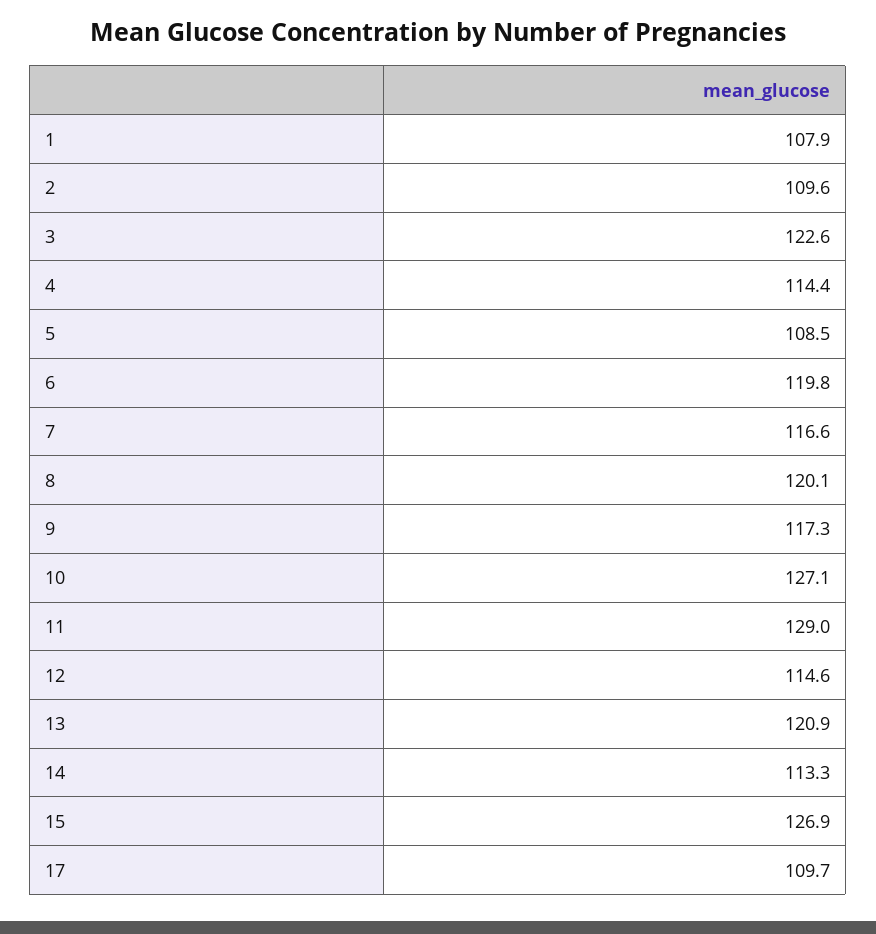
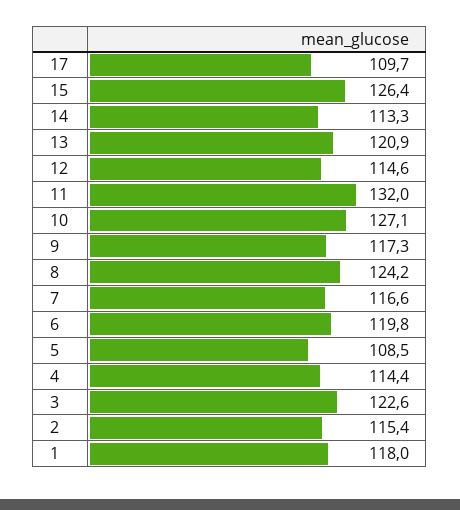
1: 107.9 -> 118
2: 109.6 -> 115.4
8: 120.1 -> 124.2
11: 129 -> 132
15: 126.9 -> 126.4

